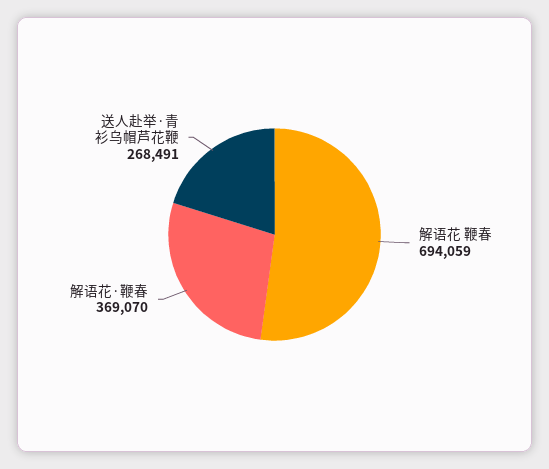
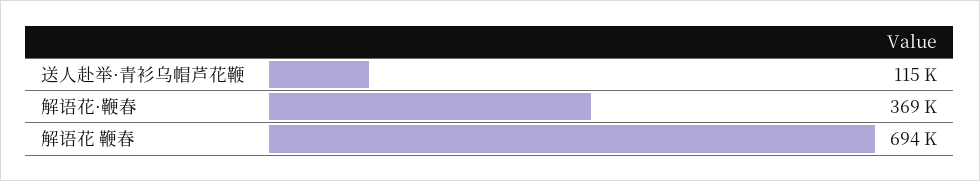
送人赴举·青衫乌帽芦花鞭: 268491 -> 115000

